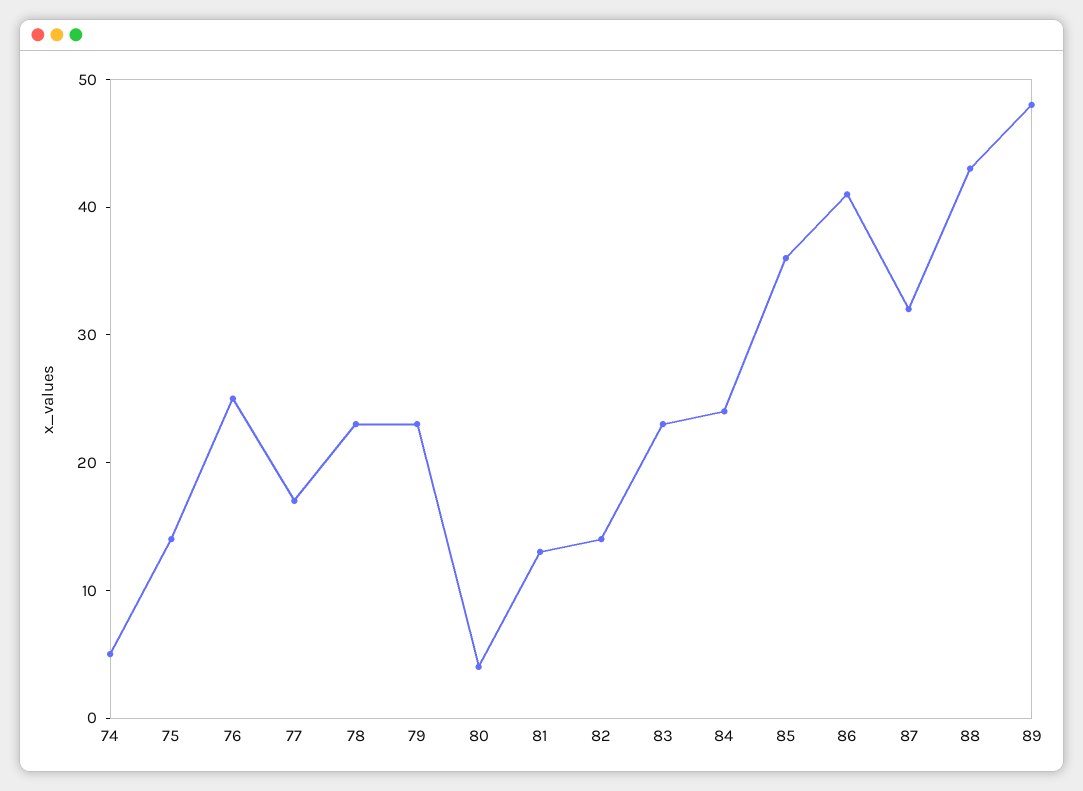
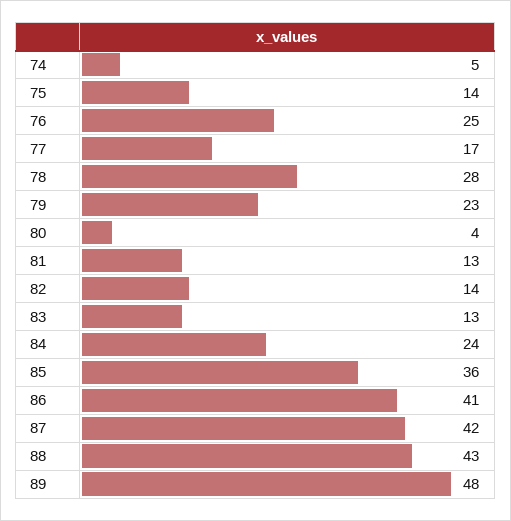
78: 23 -> 28
83: 23 -> 13
87: 32 -> 42

